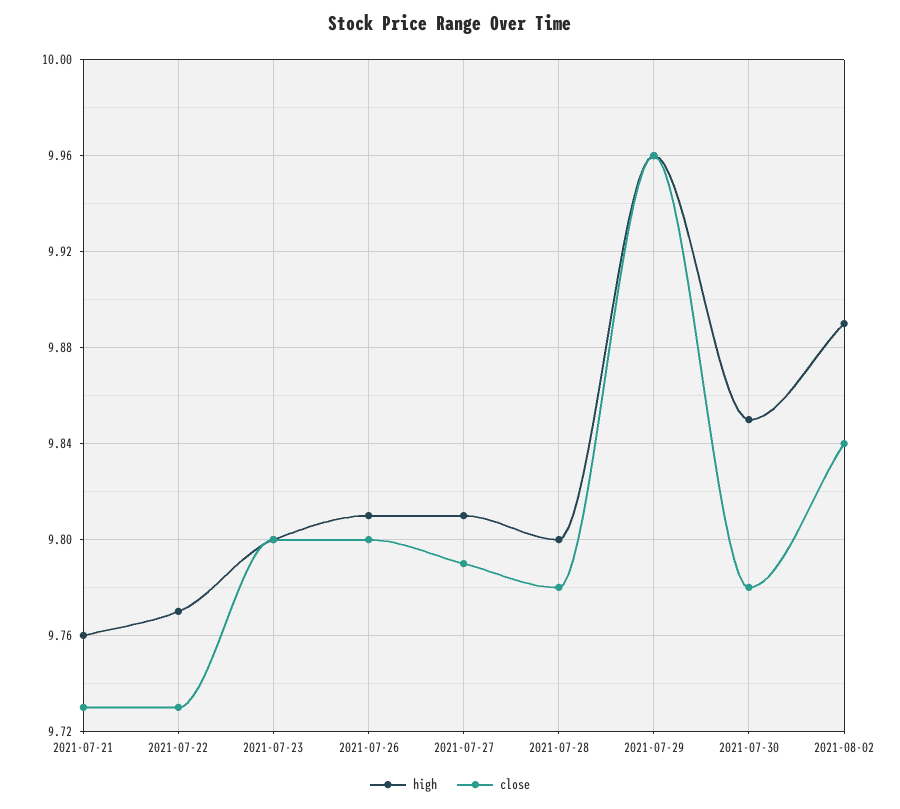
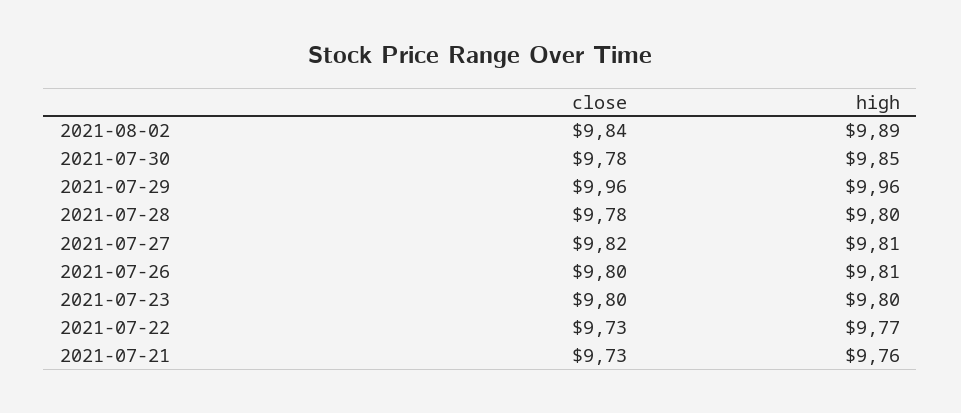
close, 2021-07-27: 9.79 -> 9.82

